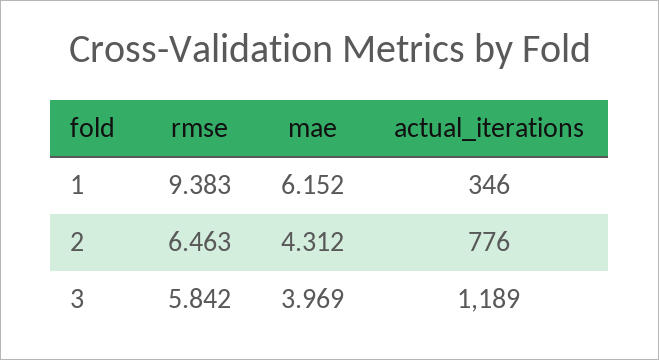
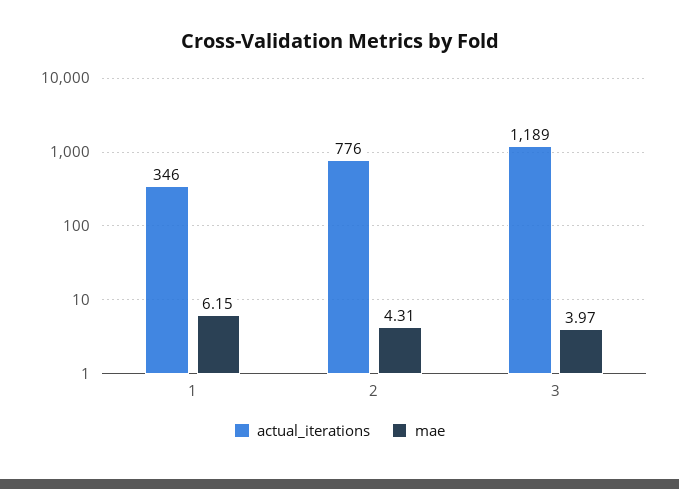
rmse, 1: 9.383 -> none
rmse, 2: 6.463 -> none
rmse, 3: 5.842 -> none

